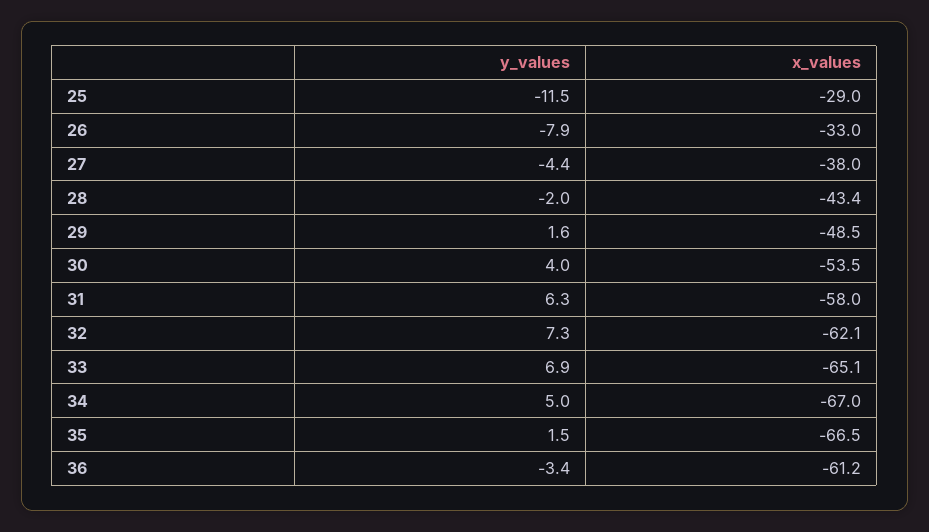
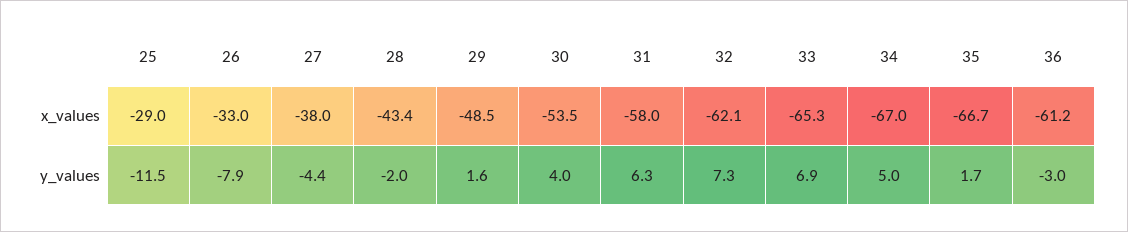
x_values, 33: -65.1 -> -65.3
y_values, 35: 1.5 -> 1.7
x_values, 35: -66.5 -> -66.7
y_values, 36: -3.4 -> -3

